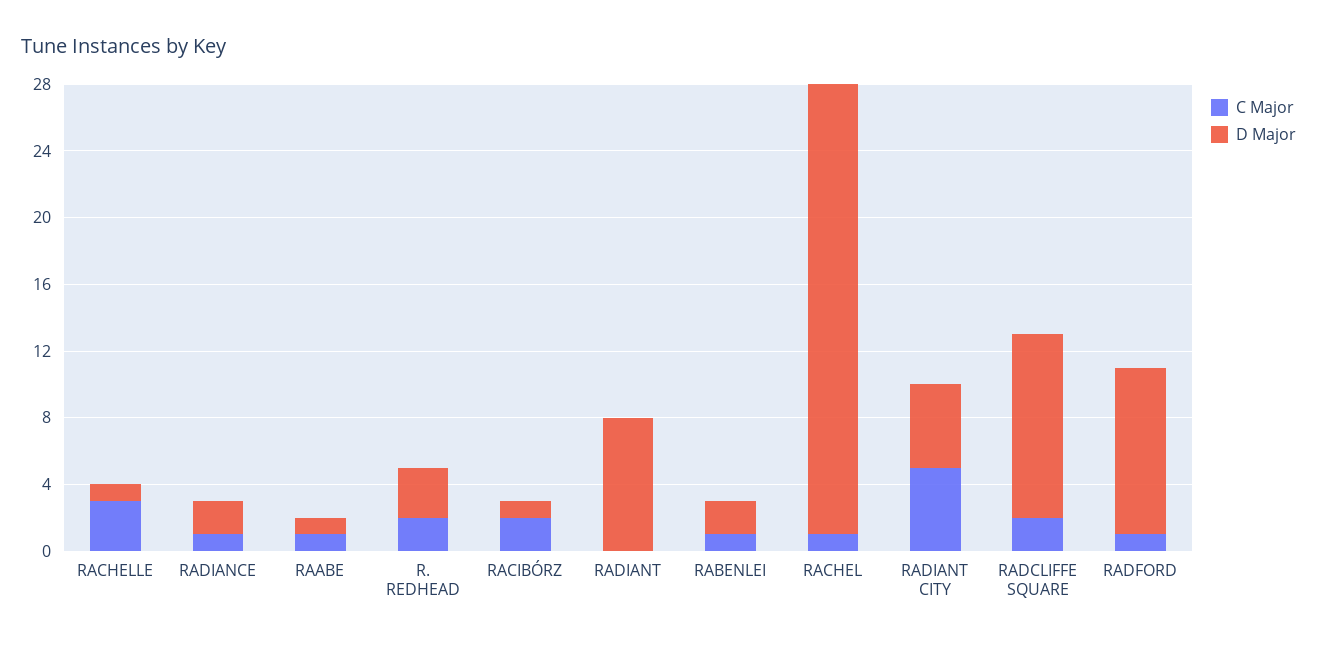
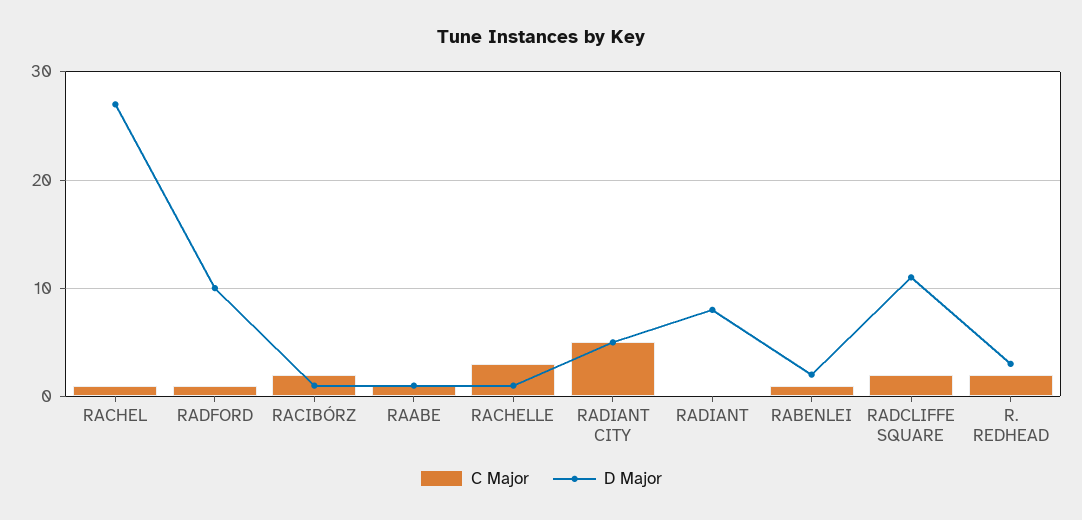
C Major, RADIANCE: 1 -> none
D Major, RADIANCE: 2 -> none

